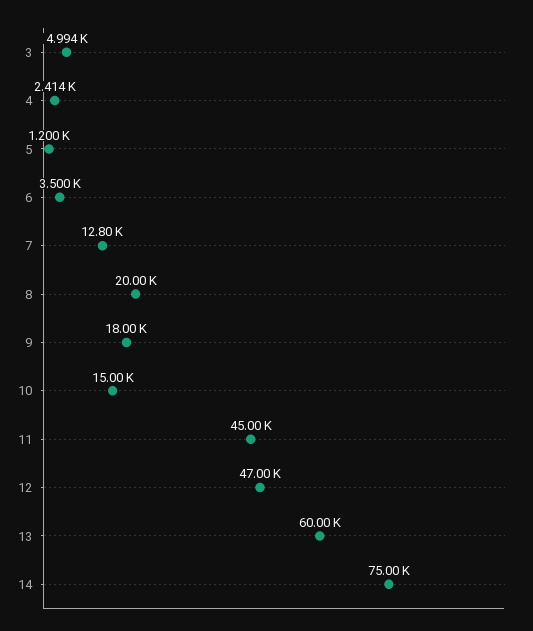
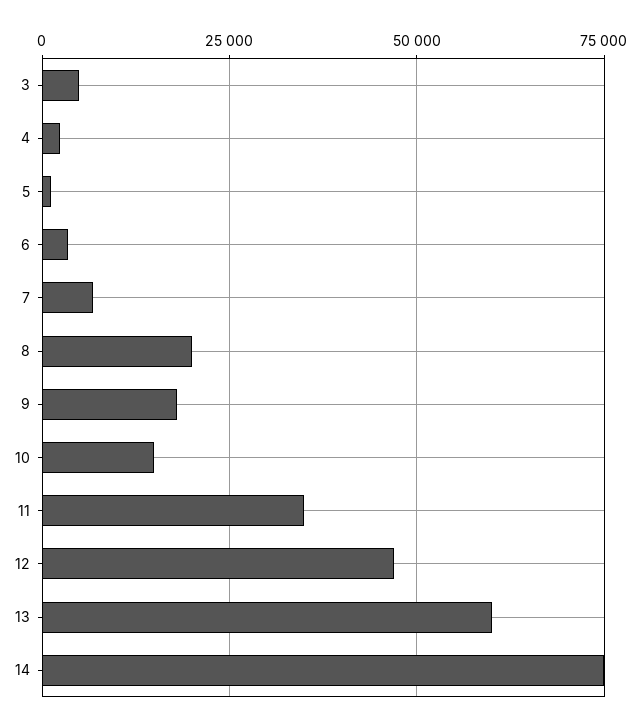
7: 12800 -> 7500
11: 45000 -> 35000

